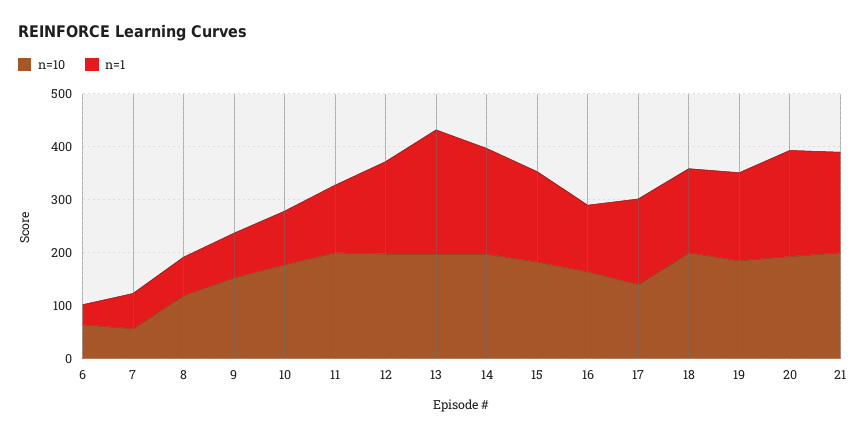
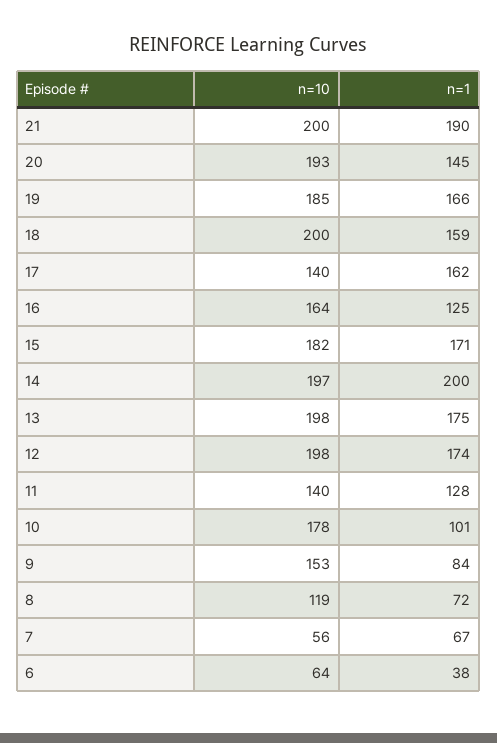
n=10, 11: 200 -> 140
n=1, 13: 240 -> 175
n=1, 20: 200 -> 145

